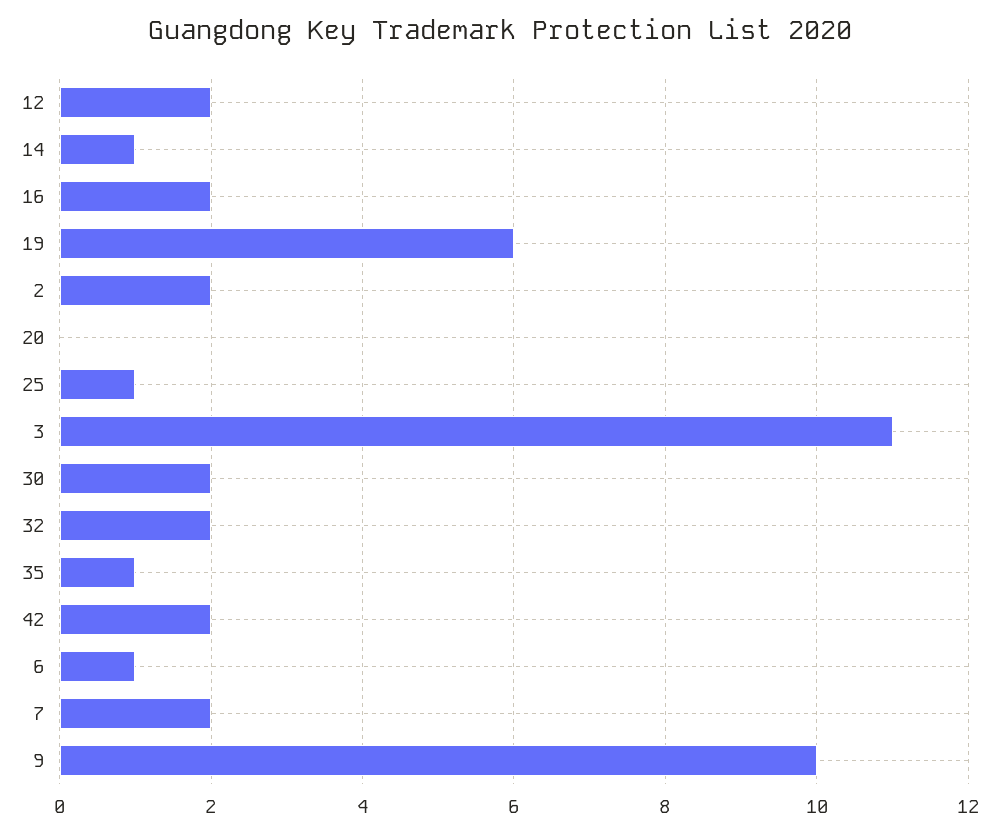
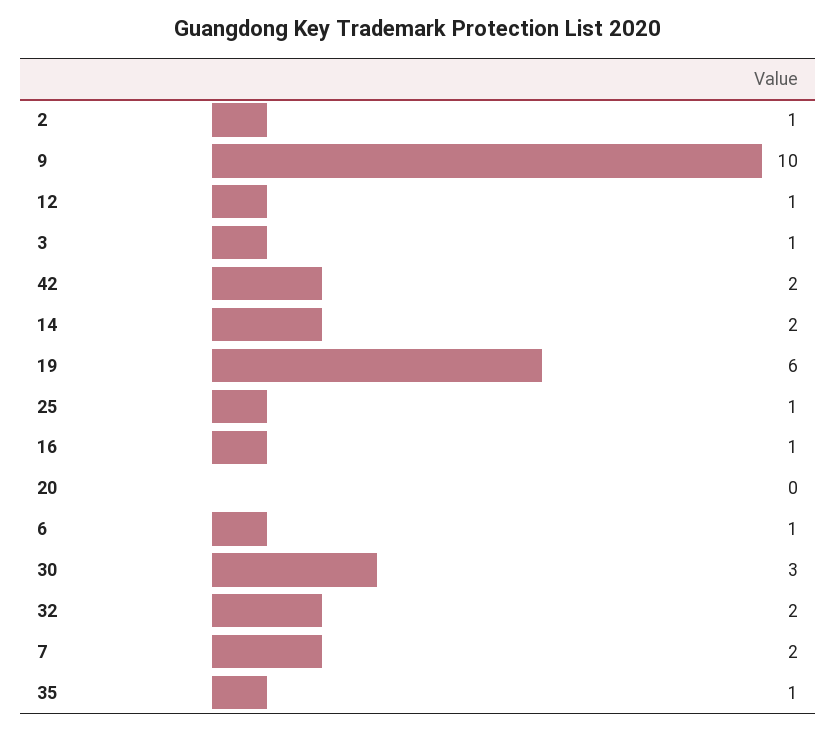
12: 2 -> 1
14: 1 -> 2
16: 2 -> 1
2: 2 -> 1
3: 11 -> 1
30: 2 -> 3

